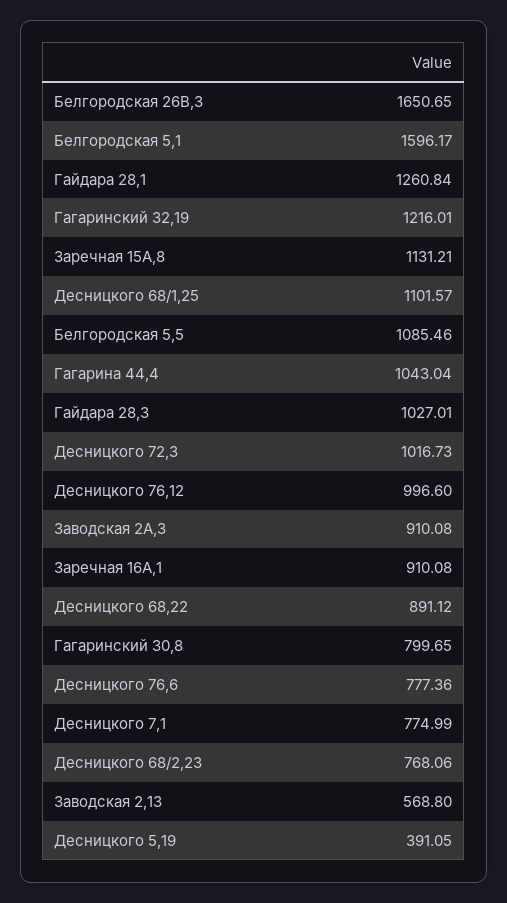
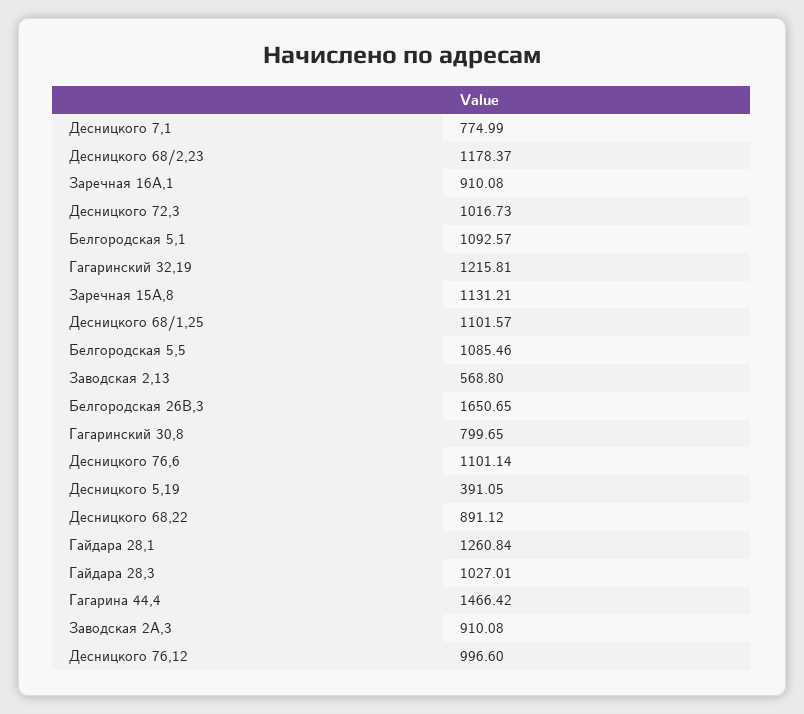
Белгородская 5,1: 1596.17 -> 1092.57
Гагаринский 32,19: 1216.01 -> 1215.81
Гагарина 44,4: 1043.04 -> 1466.42
Десницкого 76,6: 777.36 -> 1101.14
Десницкого 68/2,23: 768.06 -> 1178.37

